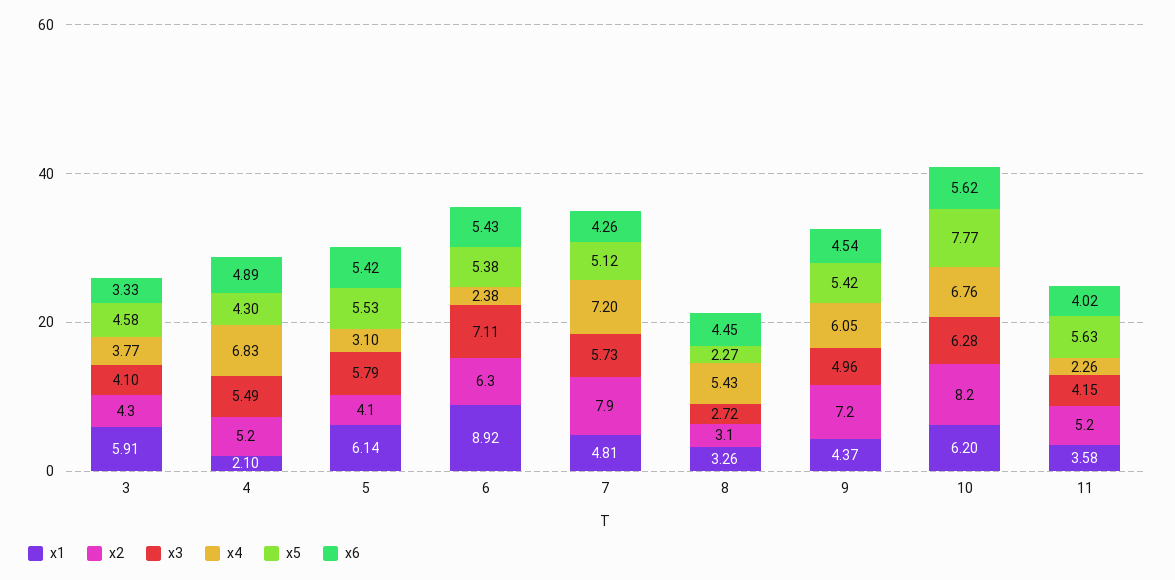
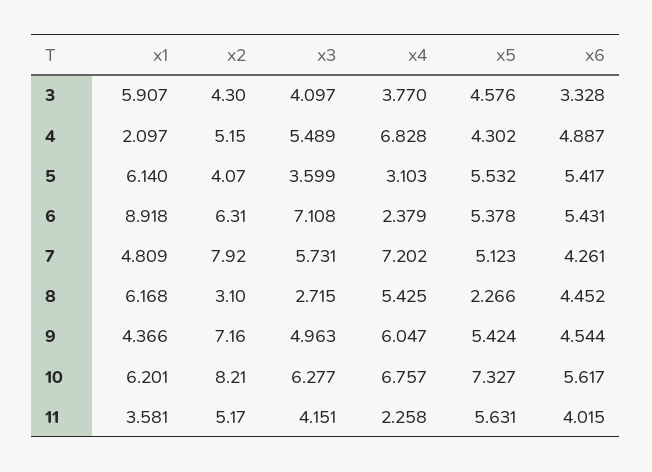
x3, 5: 5.79 -> 3.599
x1, 8: 3.26 -> 6.168
x5, 10: 7.77 -> 7.327

